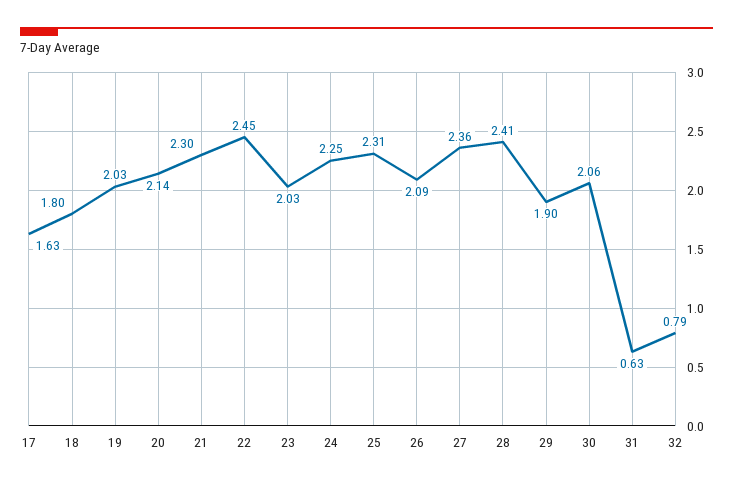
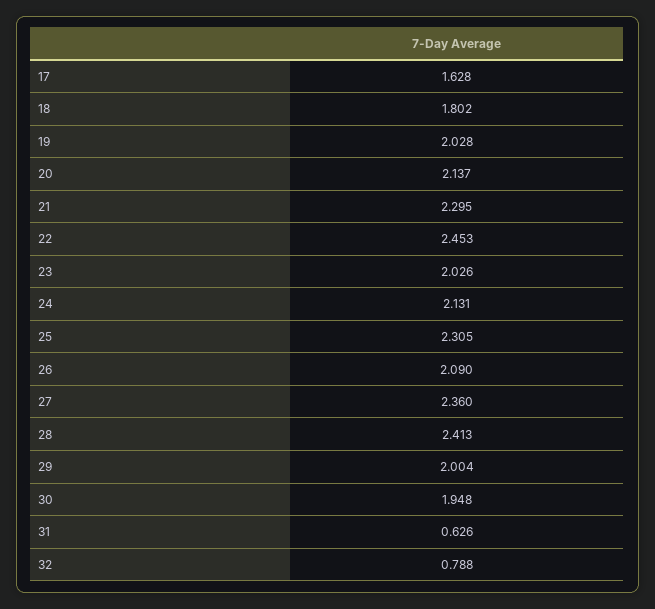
24: 2.25 -> 2.131
29: 1.9 -> 2.004
30: 2.06 -> 1.948

